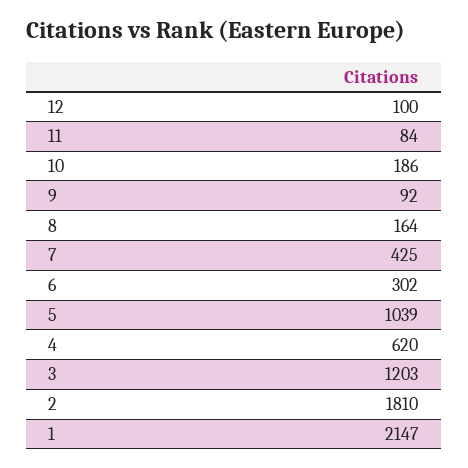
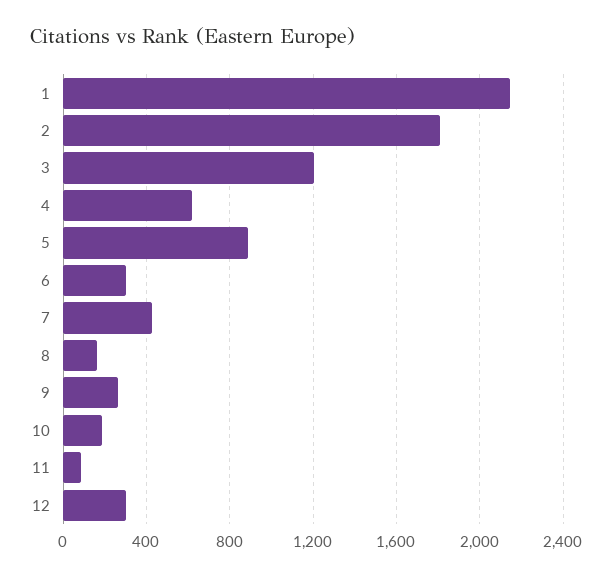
12: 100 -> 300
9: 92 -> 250
5: 1039 -> 900

